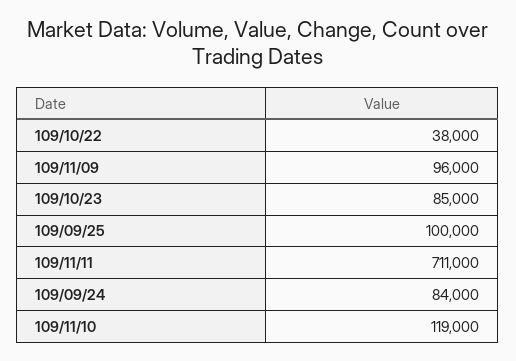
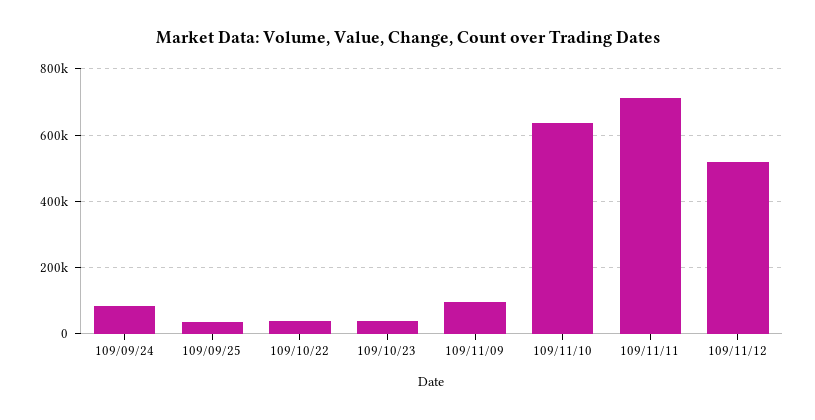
109/10/23: 85000 -> 40000
109/09/25: 100000 -> 40000
109/11/10: 119000 -> 640000
109/11/12: none -> 520000

